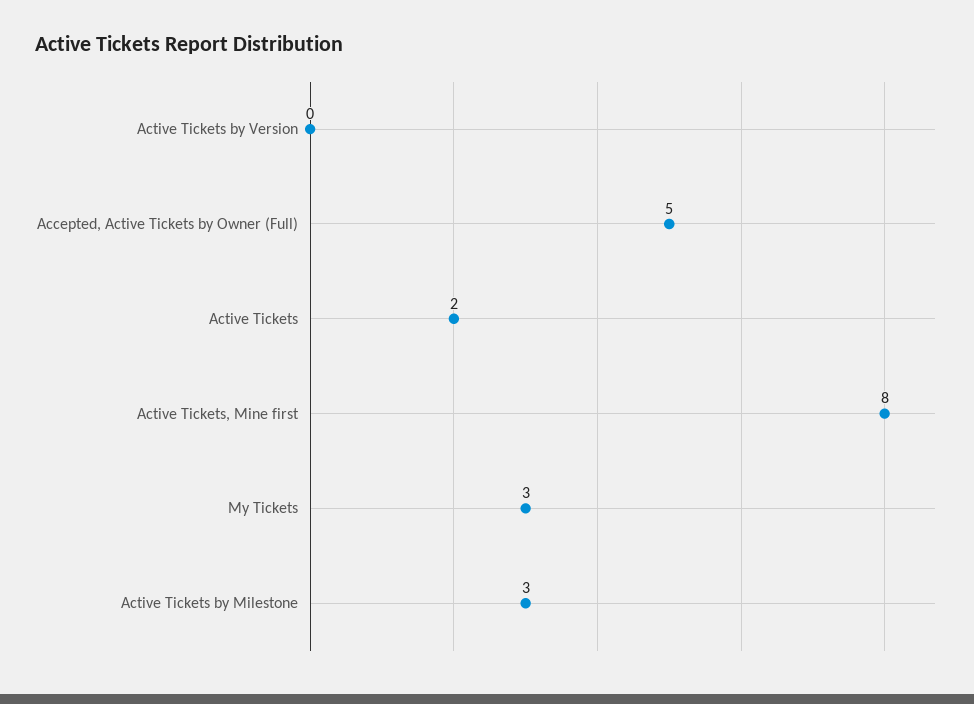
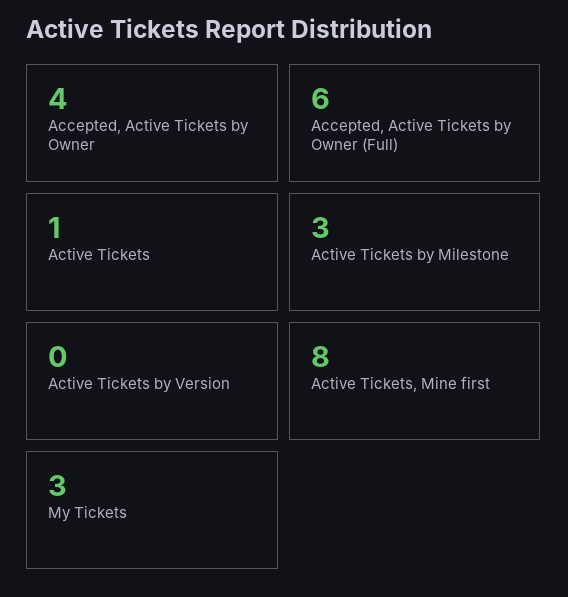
Accepted, Active Tickets by Owner (Full): 5 -> 6
Active Tickets: 2 -> 1
Accepted, Active Tickets by Owner: none -> 4

